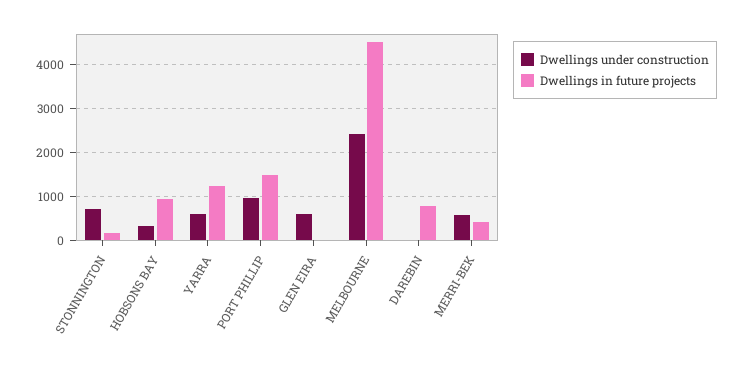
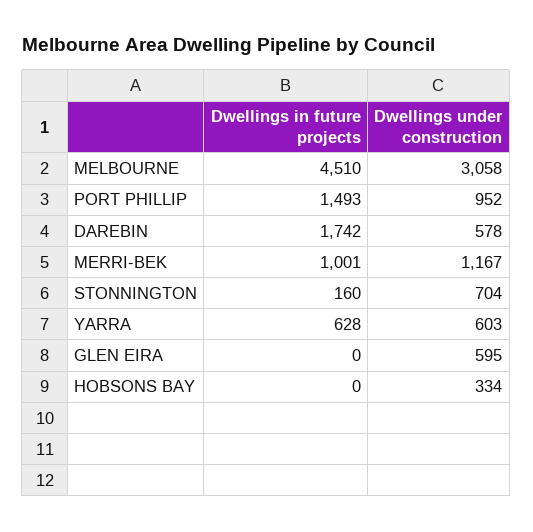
Dwellings in future projects, HOBSONS BAY: 1000 -> 0
Dwellings in future projects, YARRA: 1200 -> 628
Dwellings under construction, MELBOURNE: 2400 -> 3058
Dwellings under construction, DAREBIN: 0 -> 578
Dwellings in future projects, DAREBIN: 800 -> 1742
Dwellings under construction, MERRI-BEK: 600 -> 1167
Dwellings in future projects, MERRI-BEK: 400 -> 1001

